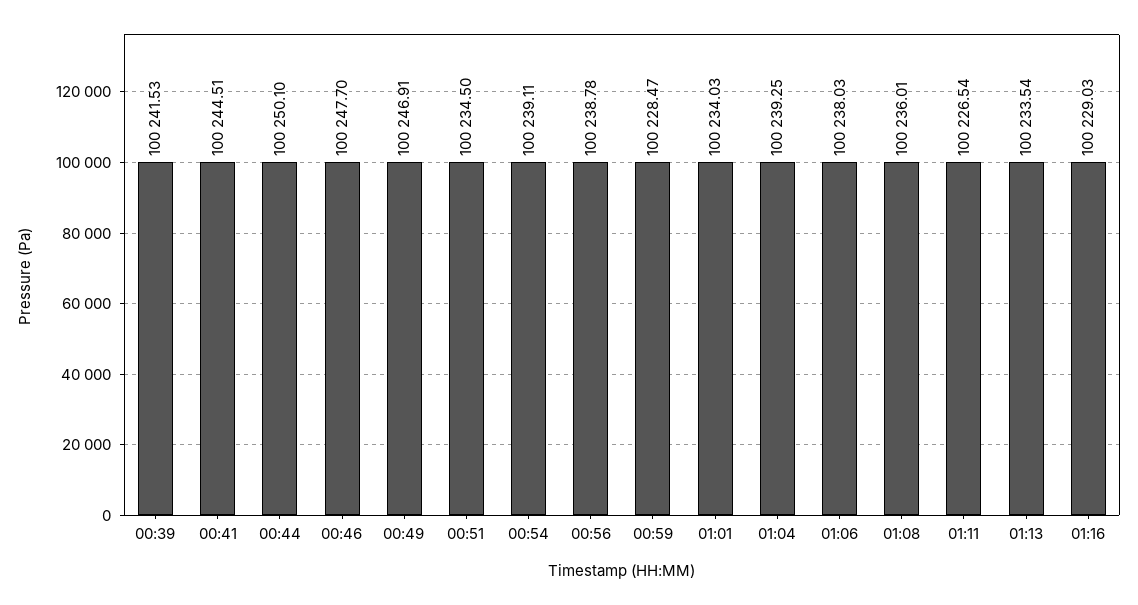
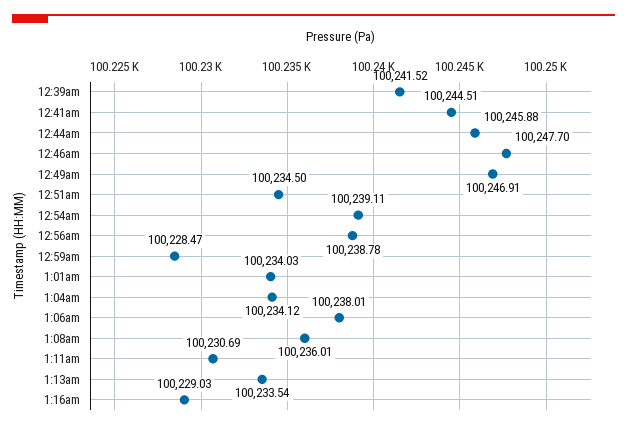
00:39: 100241.53 -> 100241.52
00:44: 100250.1 -> 100245.88
01:04: 100239.25 -> 100234.12
01:06: 100238.03 -> 100238.01
01:11: 100226.54 -> 100230.69

